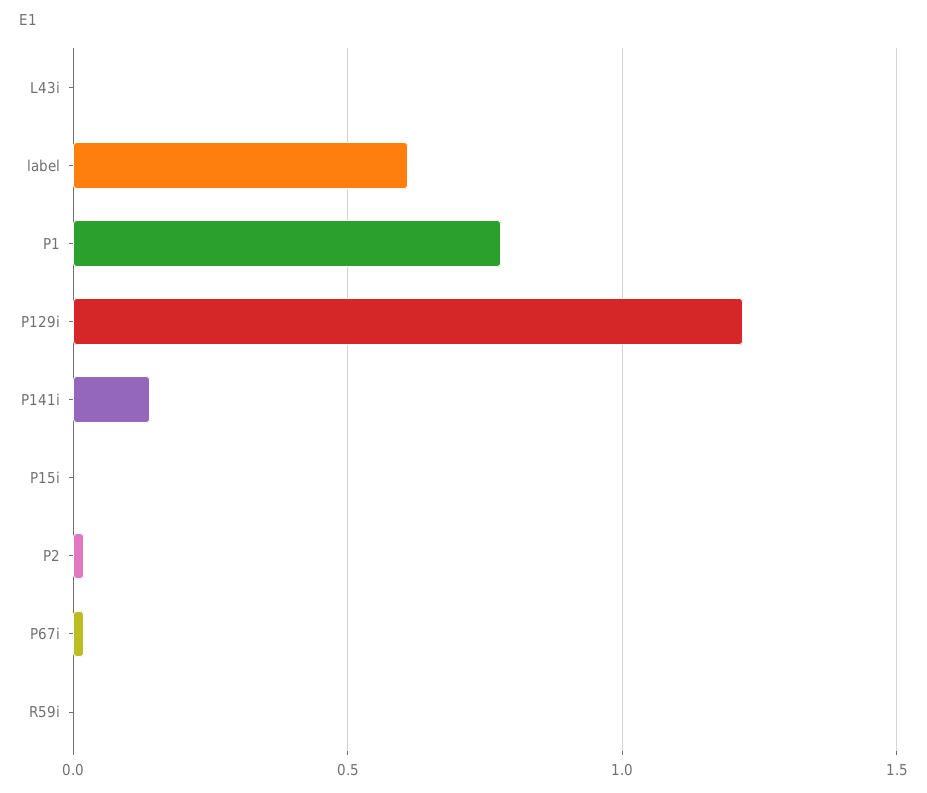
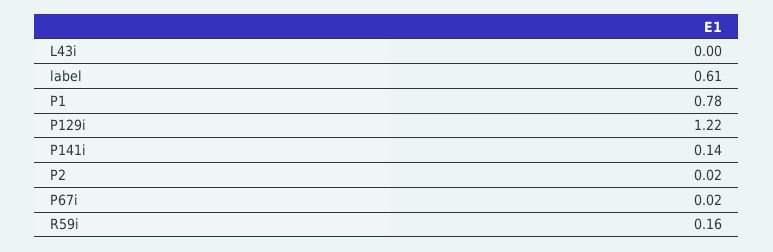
P15i: 0 -> none
R59i: 0 -> 0.16

